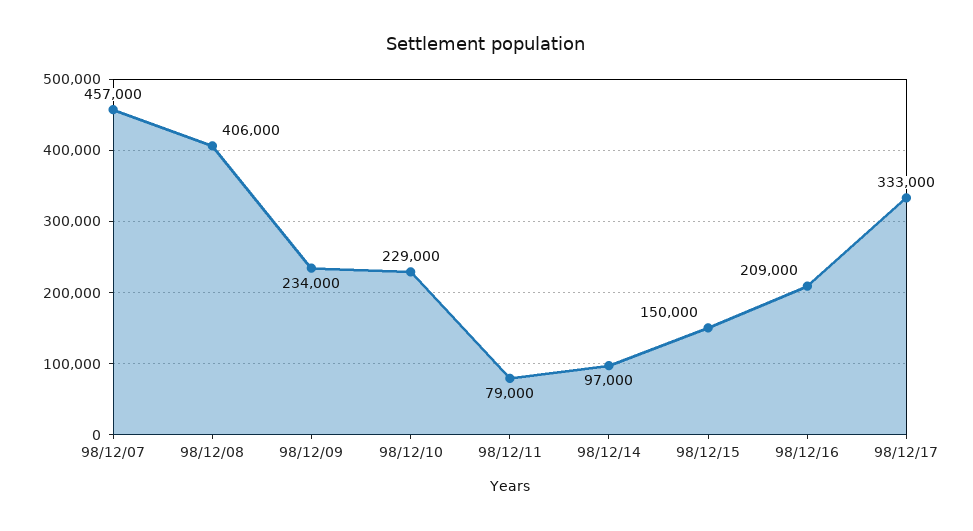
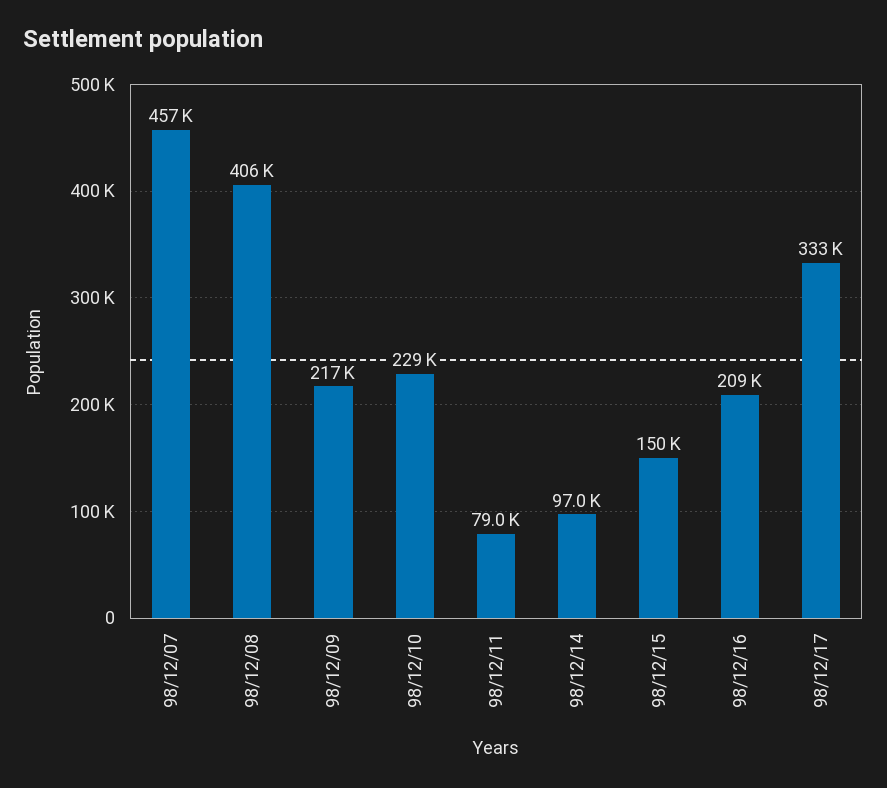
98/12/09: 234000 -> 217000

